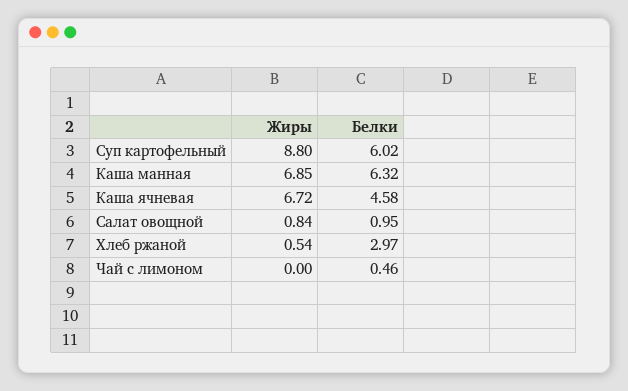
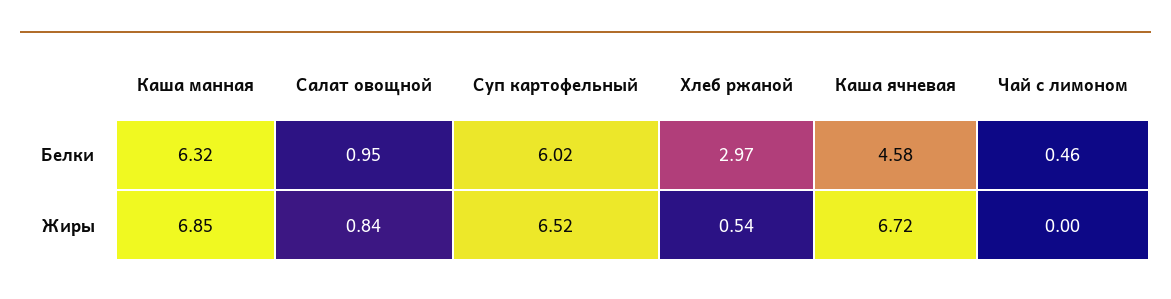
Жиры, Суп картофельный: 8.8 -> 6.52

